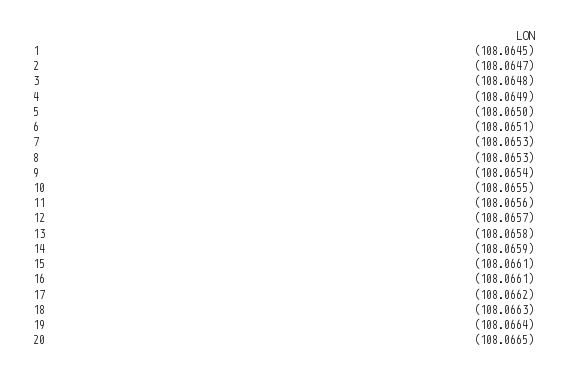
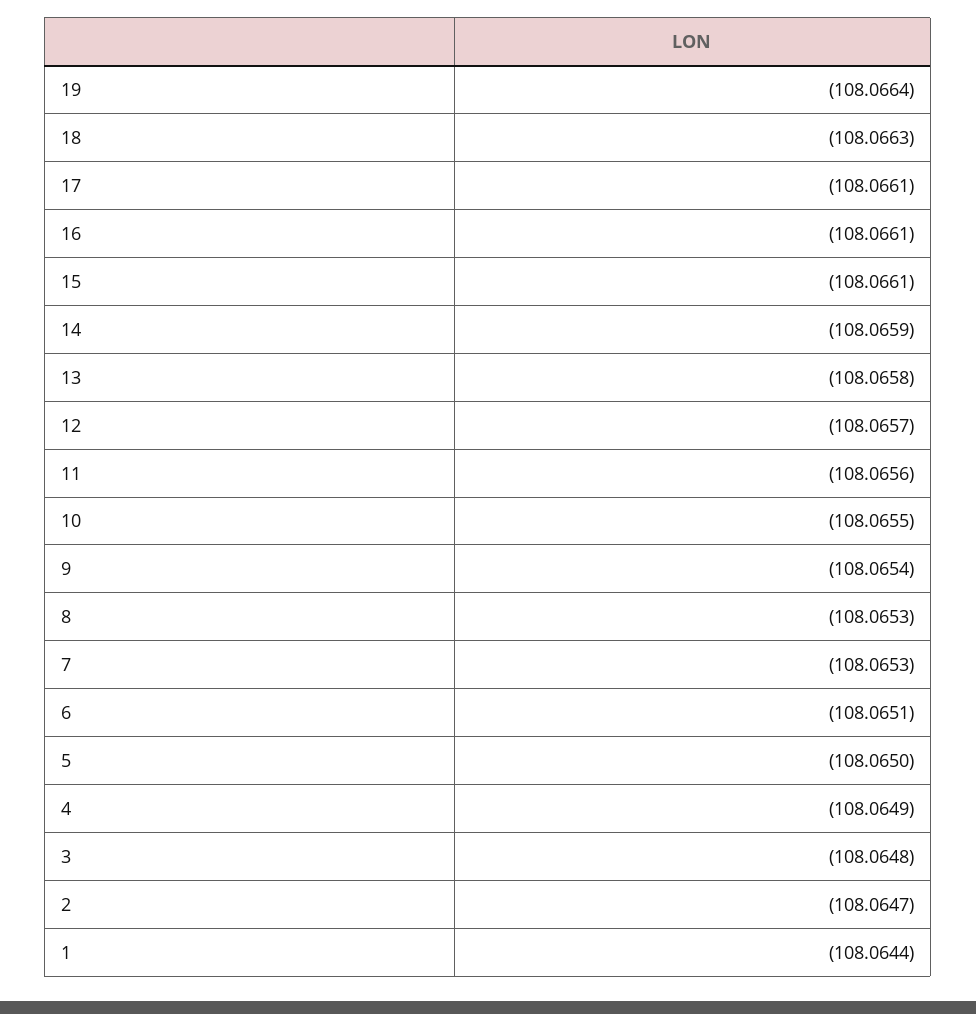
1: -108.0645 -> -108.0644
17: -108.0662 -> -108.0661
20: -108.0665 -> none

